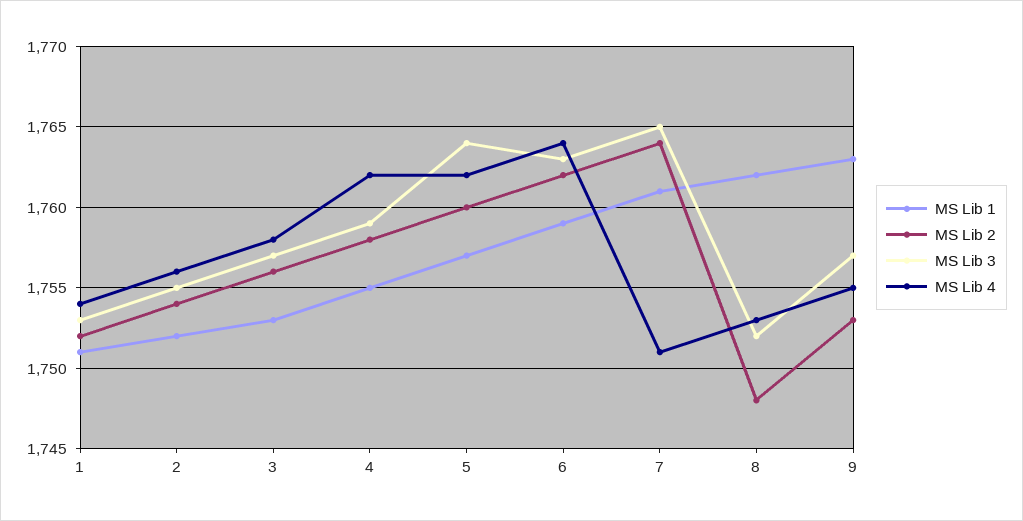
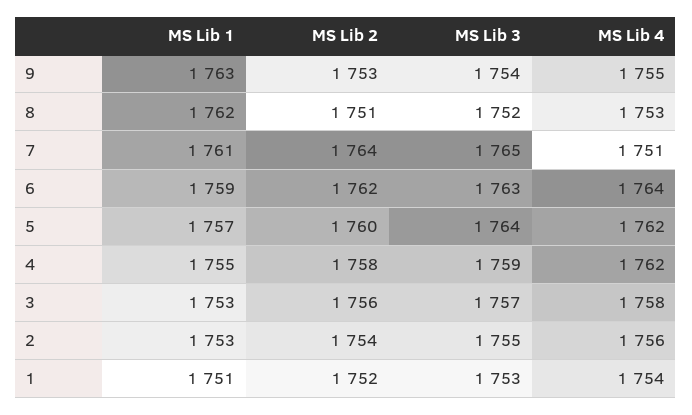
MS Lib 1, 2: 1752 -> 1753
MS Lib 2, 8: 1748 -> 1751
MS Lib 3, 9: 1757 -> 1754

